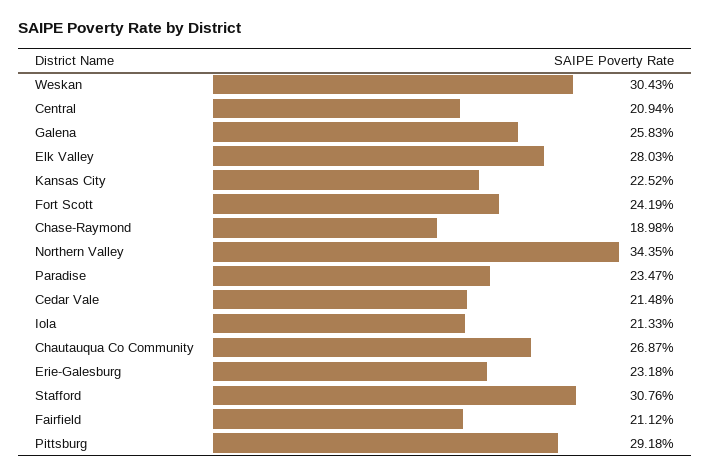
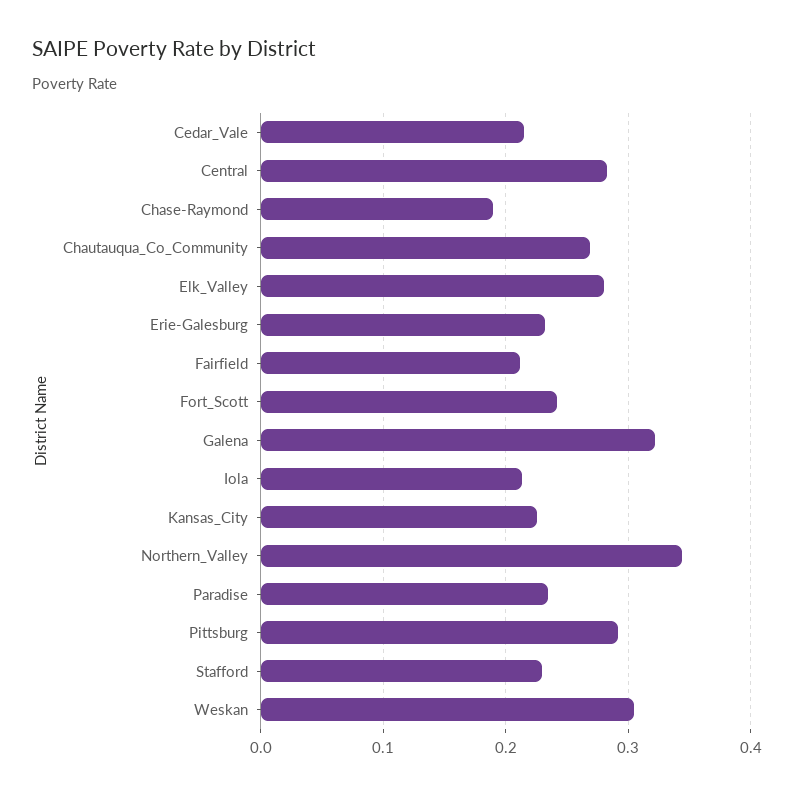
Central: 0.2094 -> 0.28
Galena: 0.2583 -> 0.32
Stafford: 0.3076 -> 0.23

